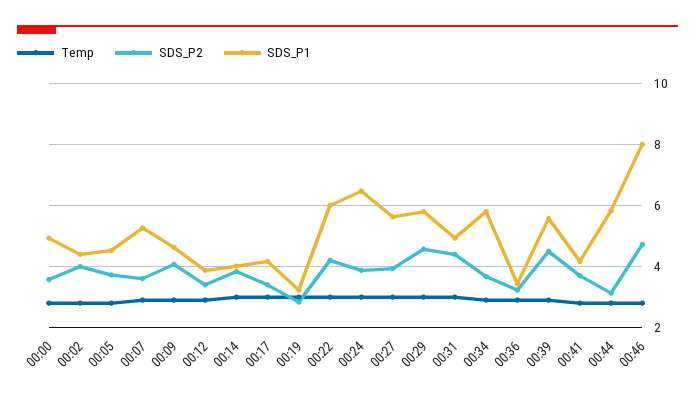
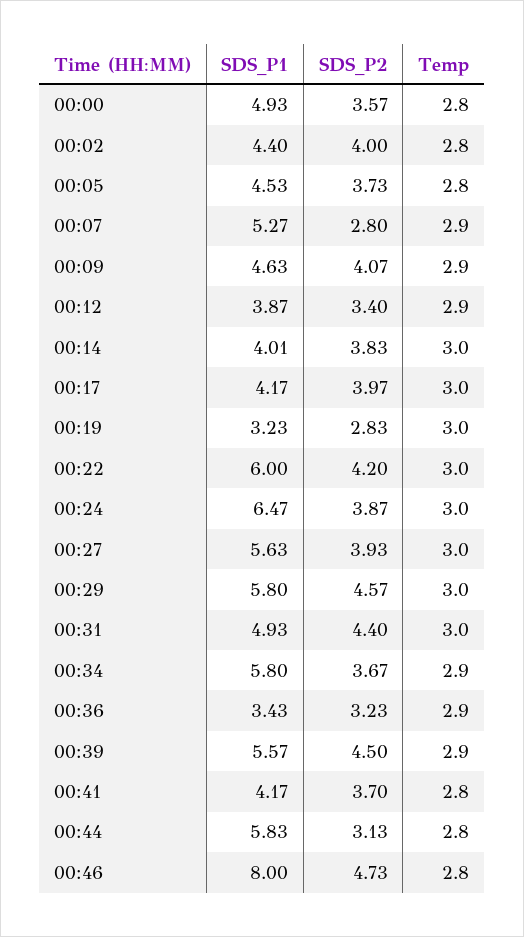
SDS_P2, 00:07: 3.6 -> 2.8
SDS_P2, 00:17: 3.4 -> 3.97

